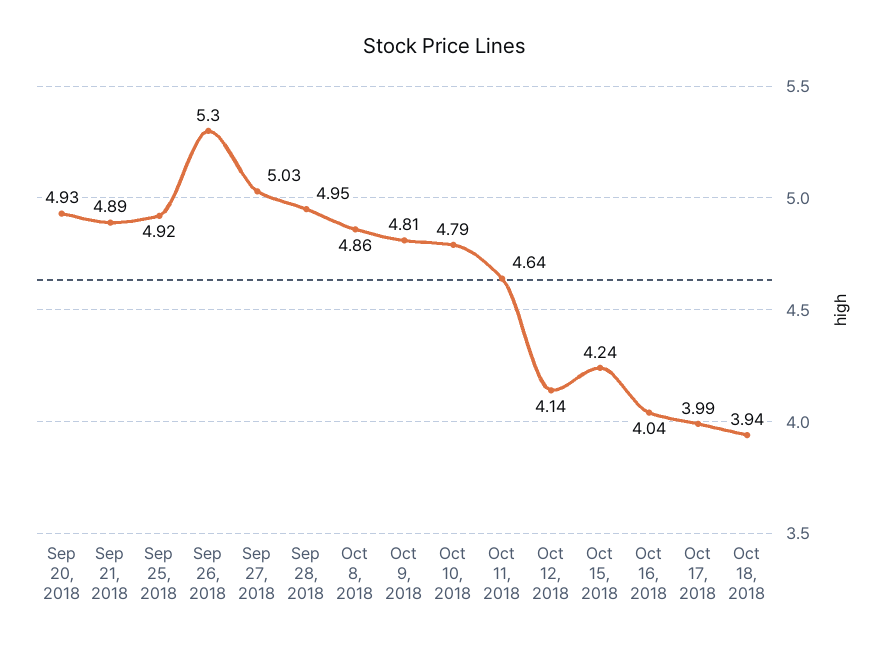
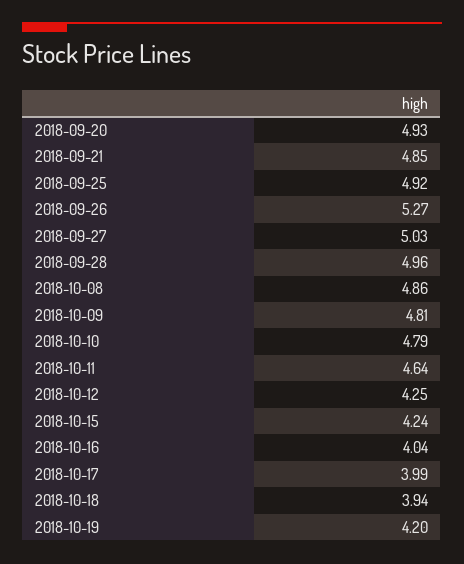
Sep 21, 2018: 4.89 -> 4.85
Sep 26, 2018: 5.3 -> 5.27
Sep 28, 2018: 4.95 -> 4.96
Oct 12, 2018: 4.14 -> 4.25
2018-10-19: none -> 4.2

